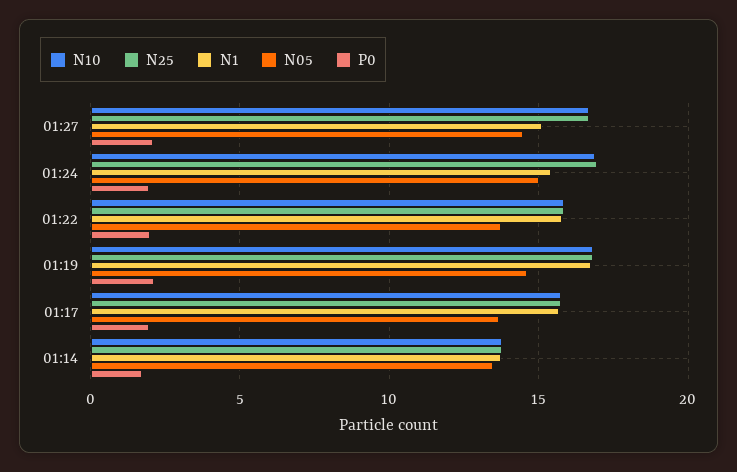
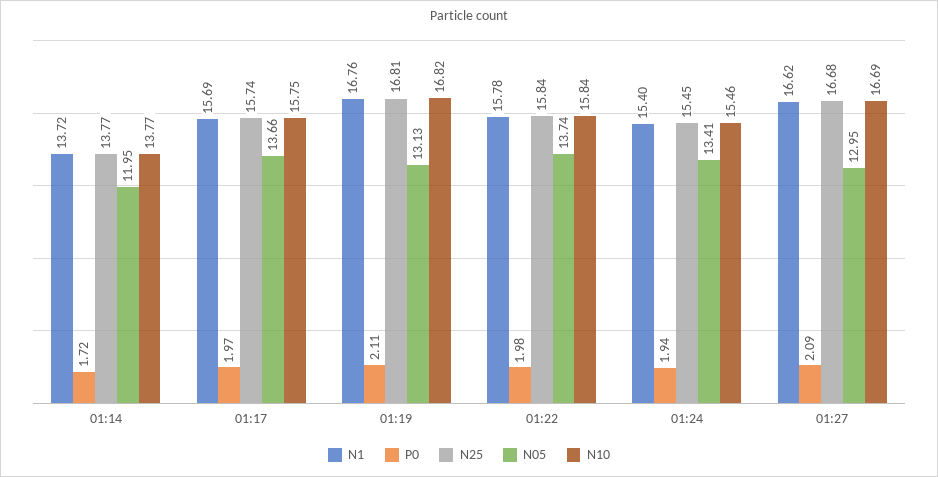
N1, 01:27: 15 -> 16.62
N05, 01:27: 14.5 -> 12.95
N10, 01:24: 17 -> 15.46
N25, 01:24: 17 -> 15.45
N05, 01:24: 15 -> 13.41
N05, 01:19: 14.5 -> 13.13
N05, 01:14: 13.5 -> 11.95

